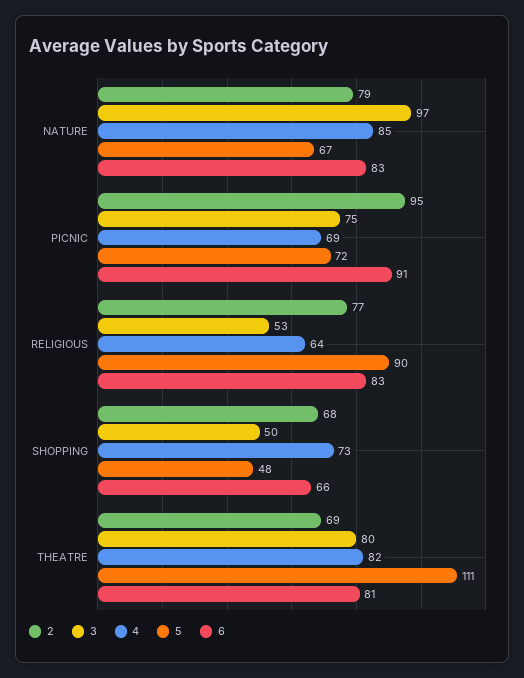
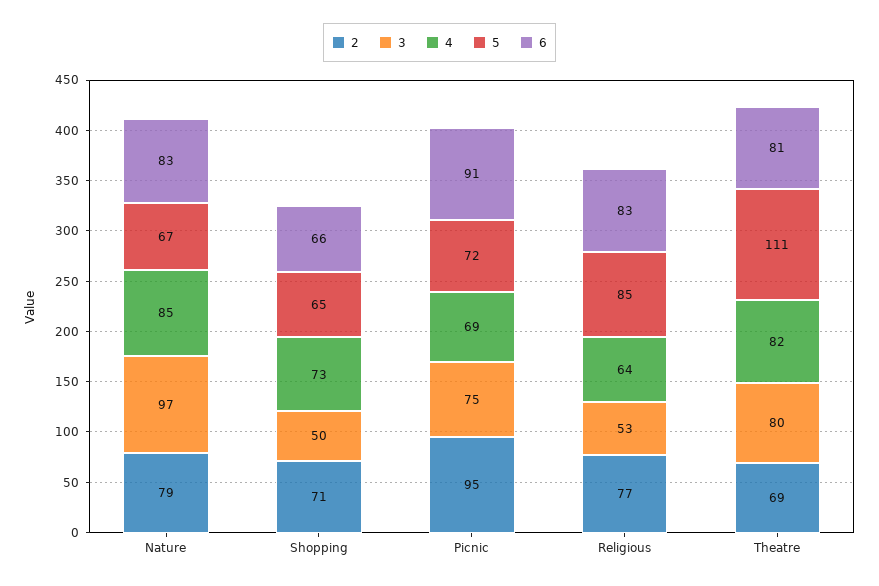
5, RELIGIOUS: 90 -> 85
2, SHOPPING: 68 -> 71
5, SHOPPING: 48 -> 65

